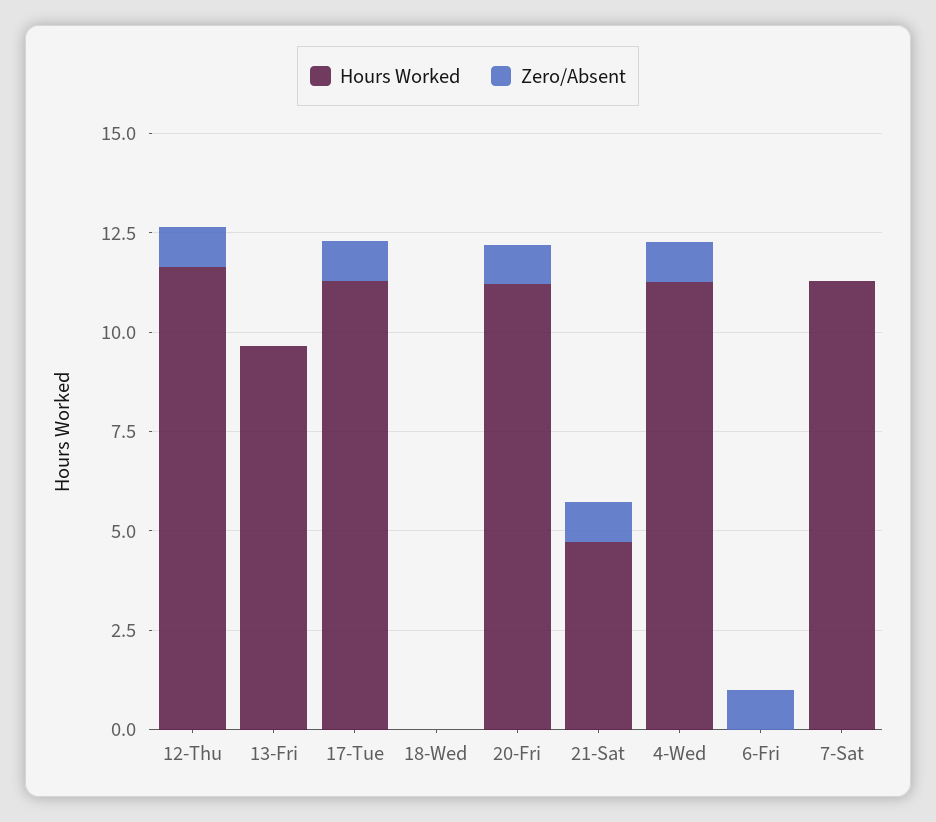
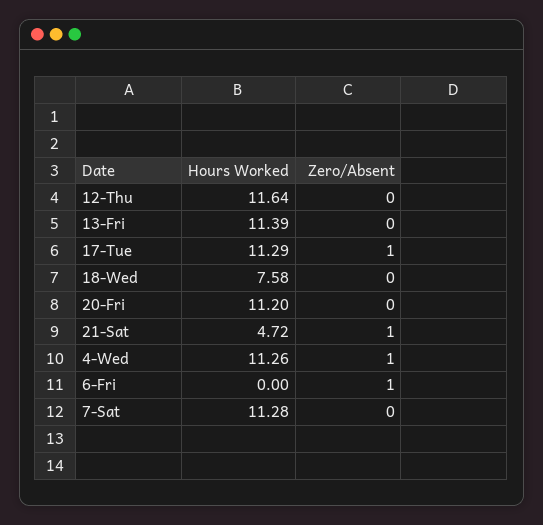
Zero/Absent, 12-Thu: 1 -> 0
Hours Worked, 13-Fri: 9.5 -> 11.39
Hours Worked, 18-Wed: 0 -> 7.58
Zero/Absent, 20-Fri: 1 -> 0

